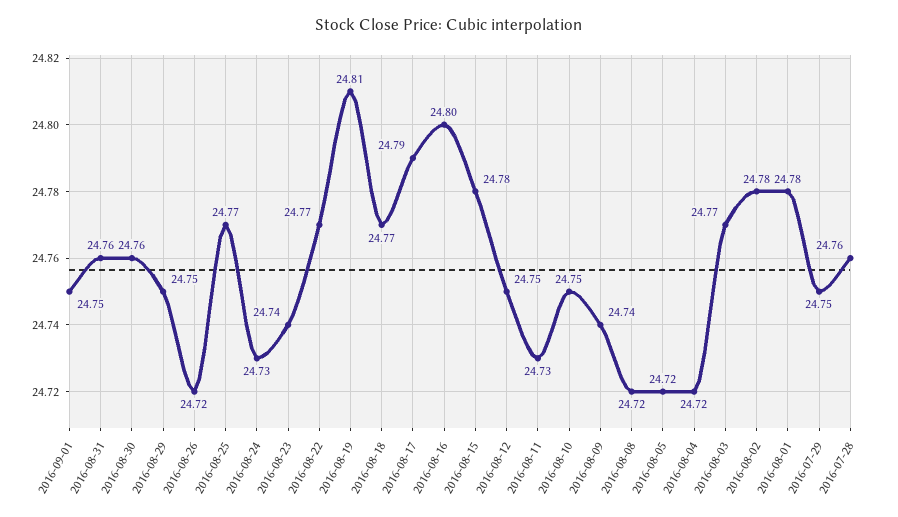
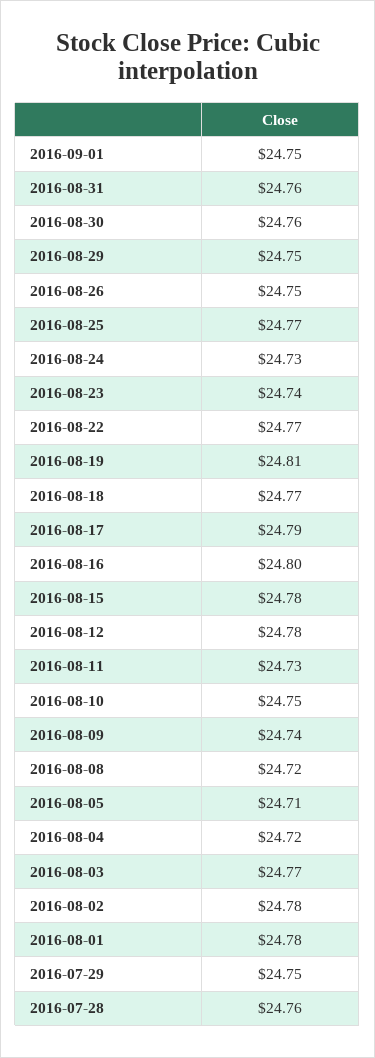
2016-08-26: 24.72 -> 24.75
2016-08-12: 24.75 -> 24.78
2016-08-05: 24.72 -> 24.71

